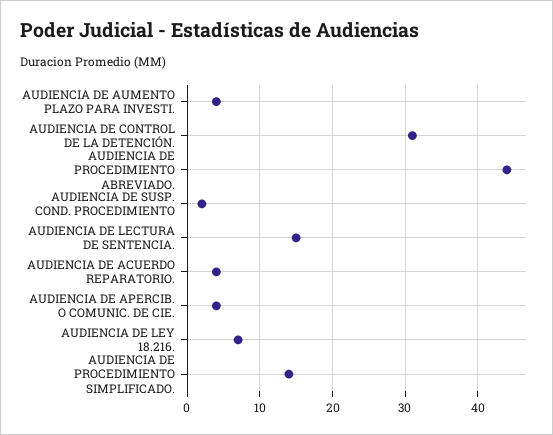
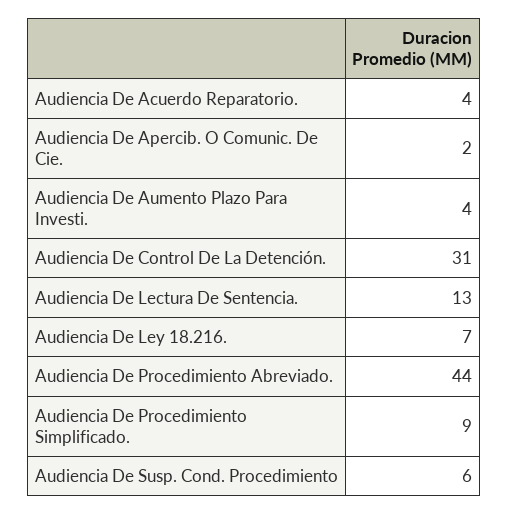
AUDIENCIA DE SUSP. COND. PROCEDIMIENTO: 2 -> 6
AUDIENCIA DE LECTURA DE SENTENCIA.: 15 -> 13
AUDIENCIA DE APERCIB. O COMUNIC. DE CIE.: 4 -> 2
AUDIENCIA DE PROCEDIMIENTO SIMPLIFICADO.: 14 -> 9

